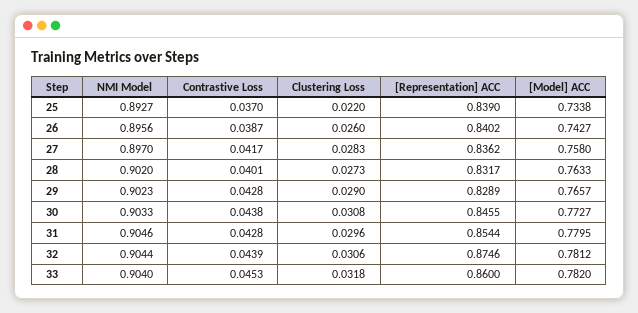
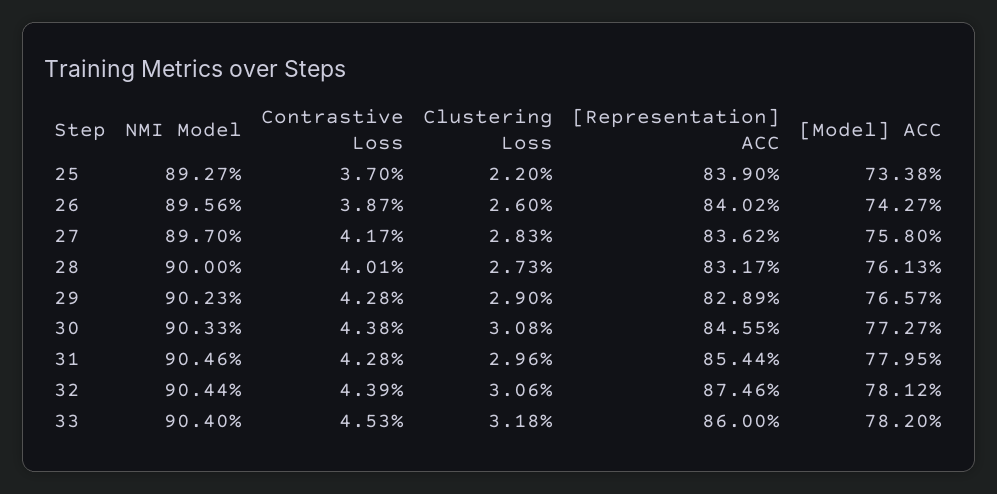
NMI Model, 28: 0.902 -> 0.9
[Model] ACC, 28: 0.7633 -> 0.7613

